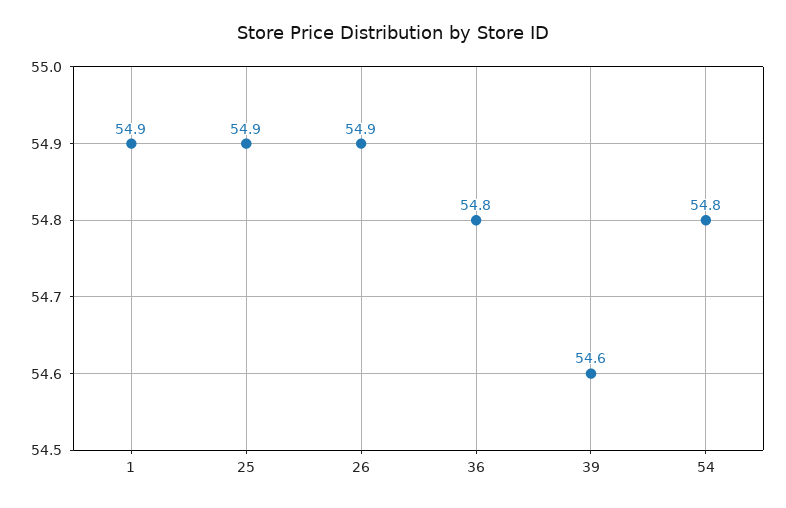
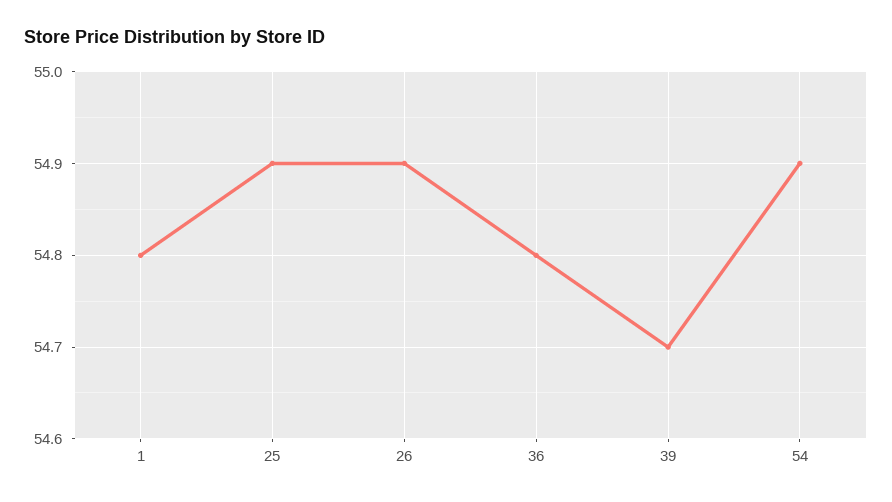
1: 54.9 -> 54.8
39: 54.6 -> 54.7
54: 54.8 -> 54.9

